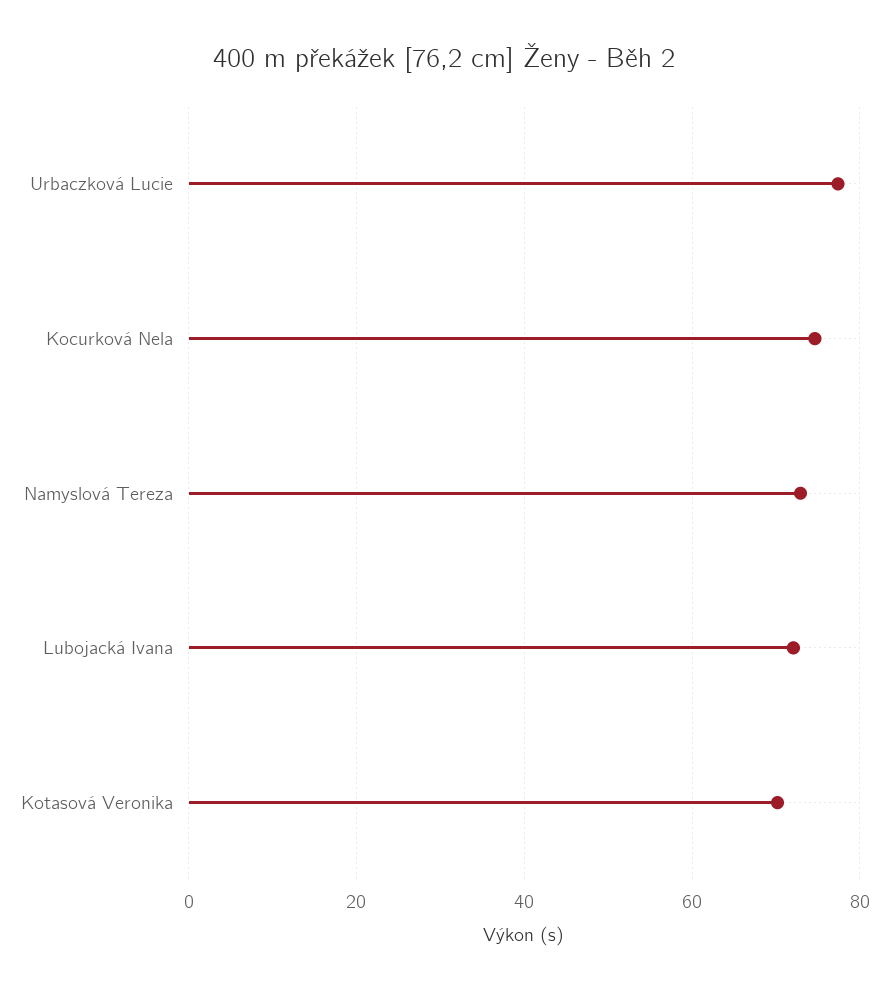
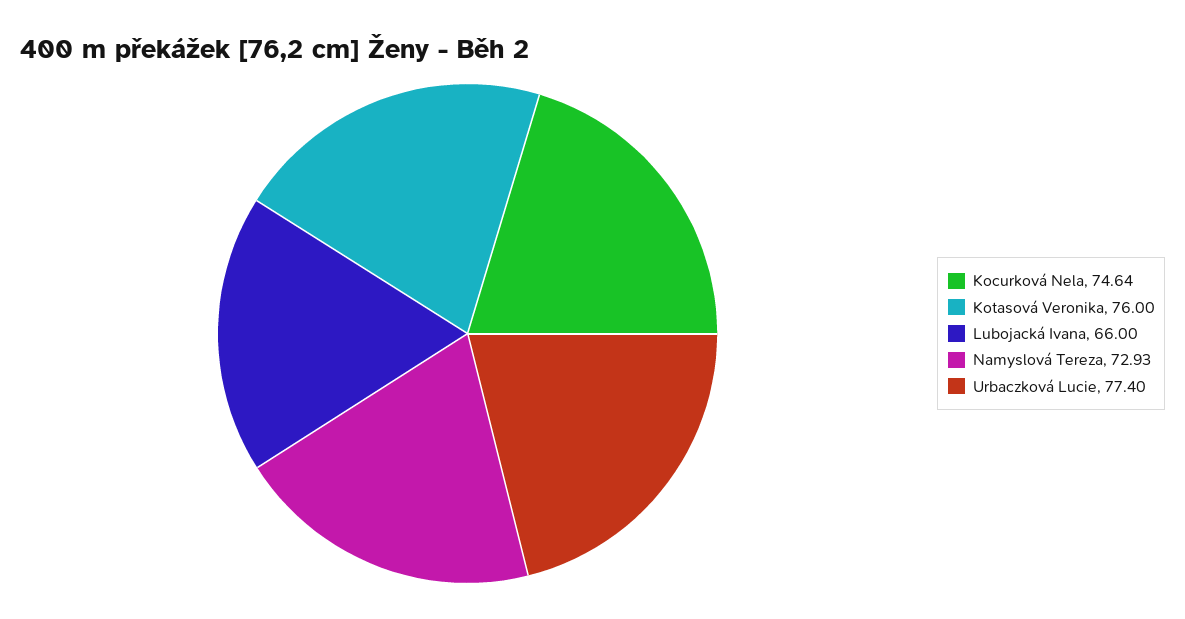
Lubojacká Ivana: 72 -> 66
Kotasová Veronika: 70 -> 76

